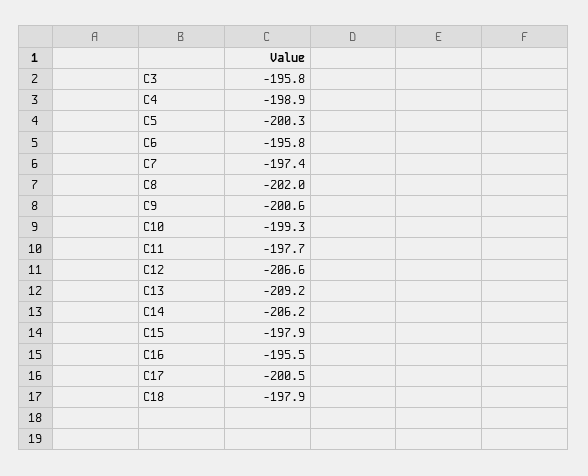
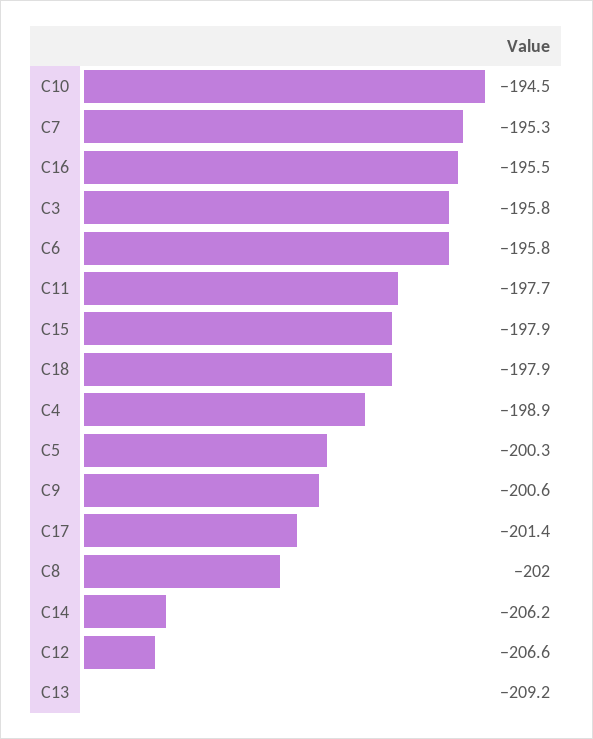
C7: -197.4 -> -195.3
C10: -199.3 -> -194.5
C17: -200.5 -> -201.4

